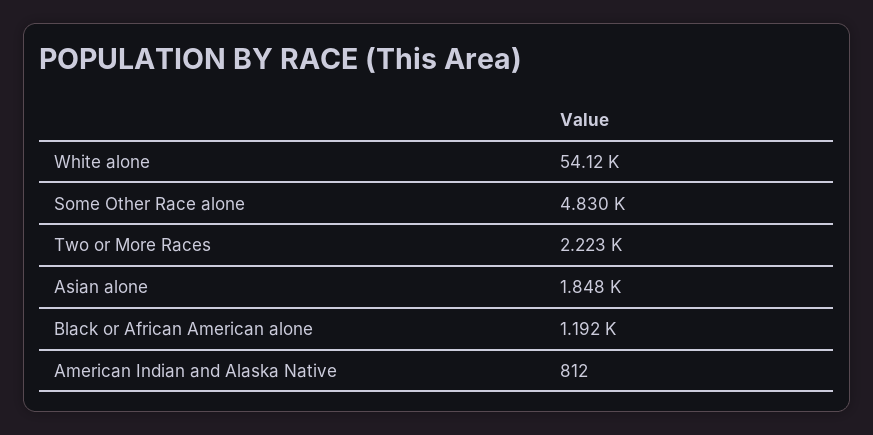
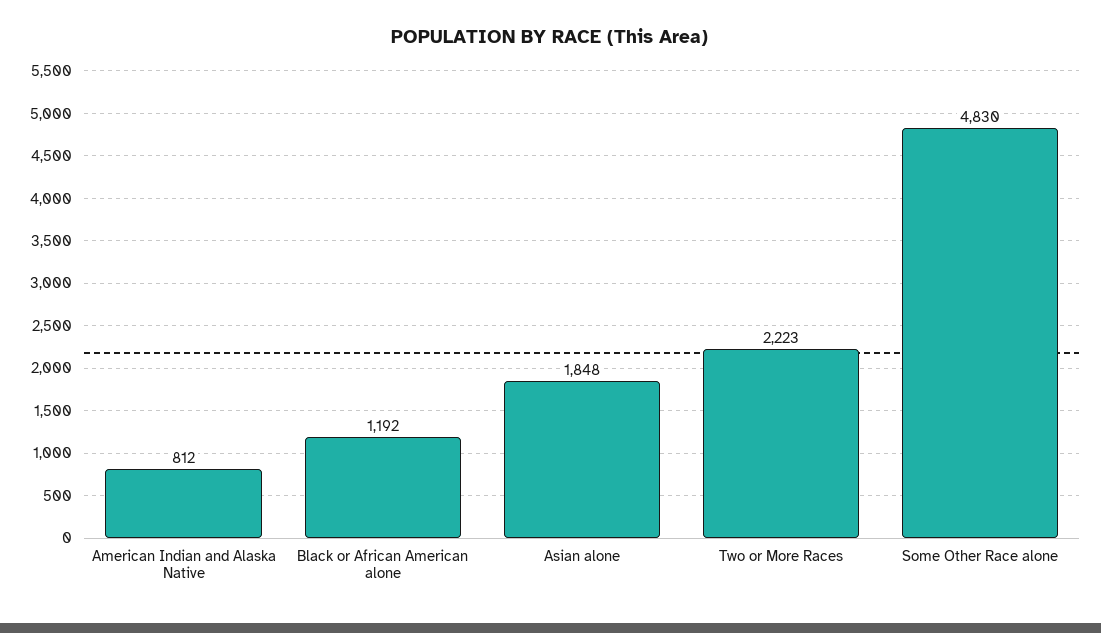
White alone: 54120 -> none

